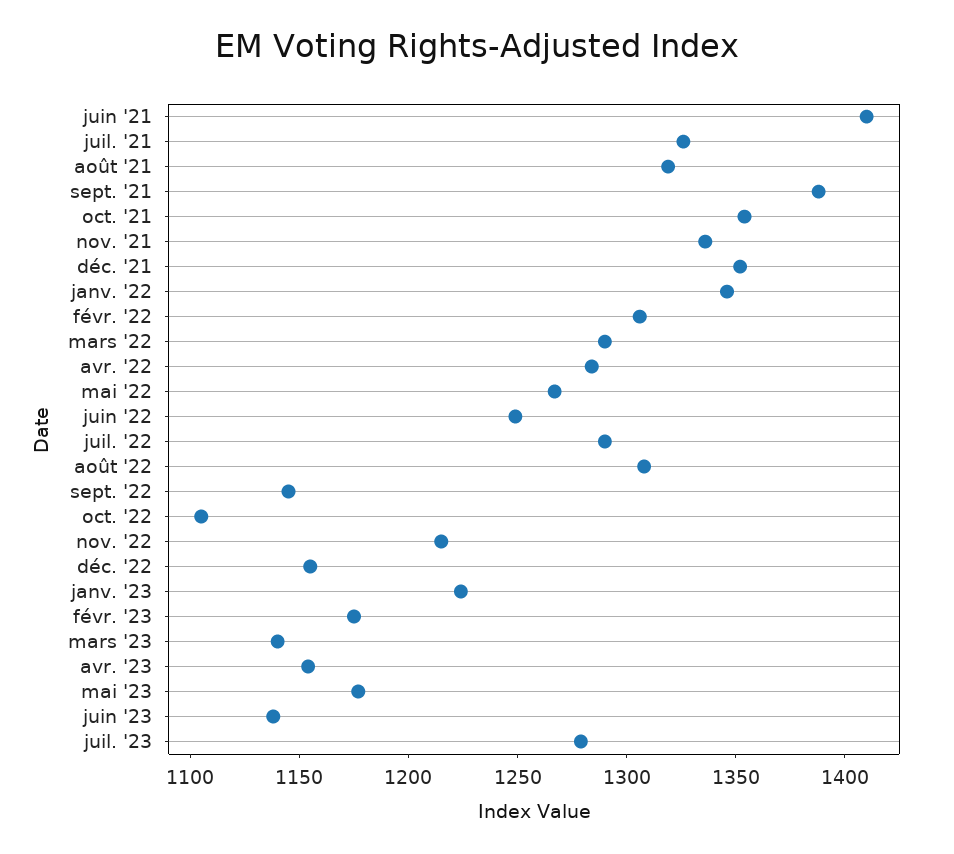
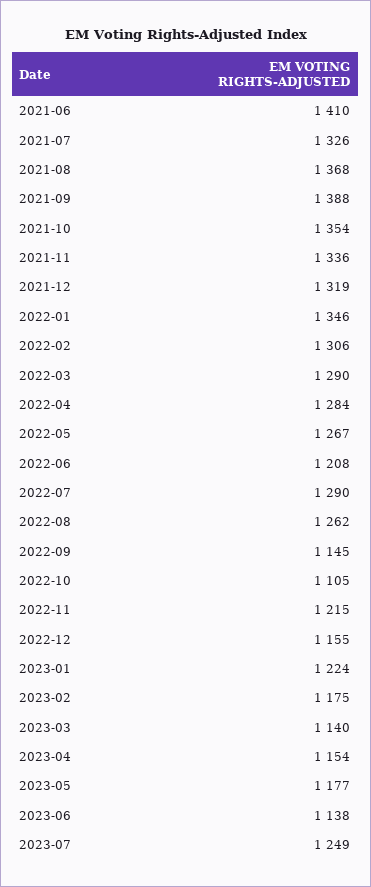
août '21: 1320 -> 1368
déc. '21: 1350 -> 1319
juin '22: 1250 -> 1208
août '22: 1310 -> 1262
juil. '23: 1280 -> 1249

